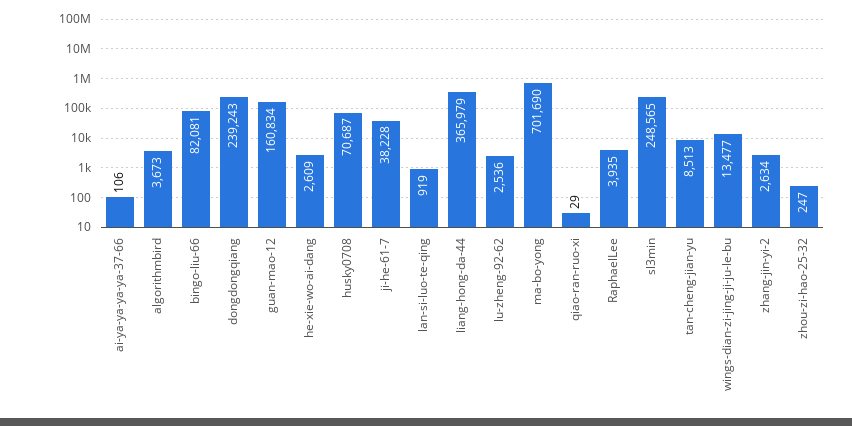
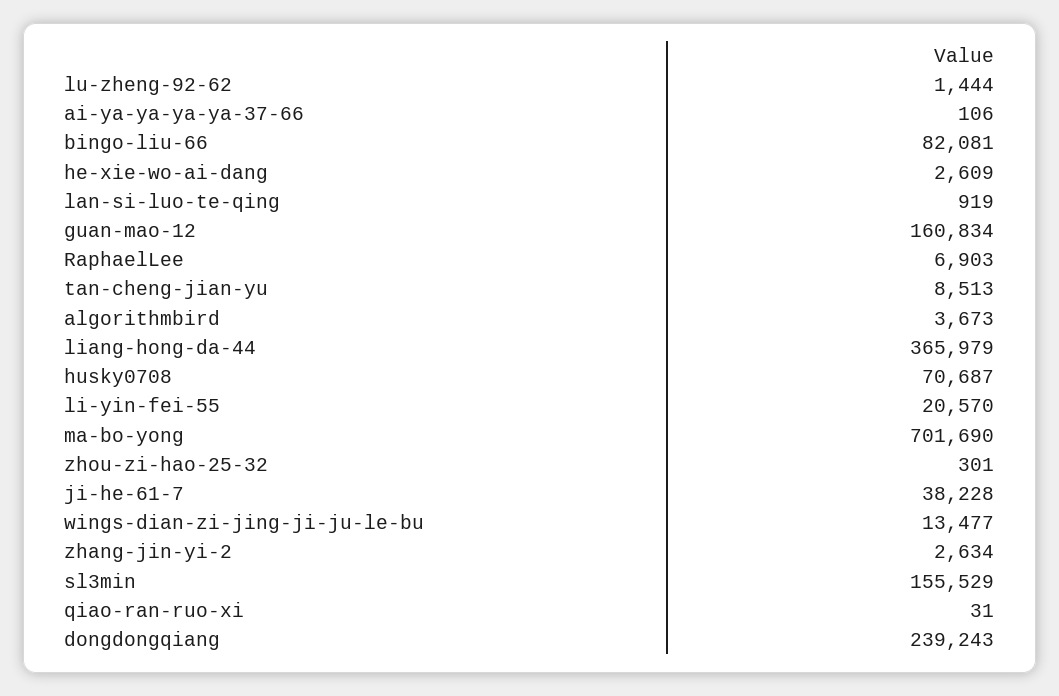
lu-zheng-92-62: 2536 -> 1444
qiao-ran-ruo-xi: 29 -> 31
RaphaelLee: 3935 -> 6903
sl3min: 248565 -> 155529
zhou-zi-hao-25-32: 247 -> 301
li-yin-fei-55: none -> 20570

